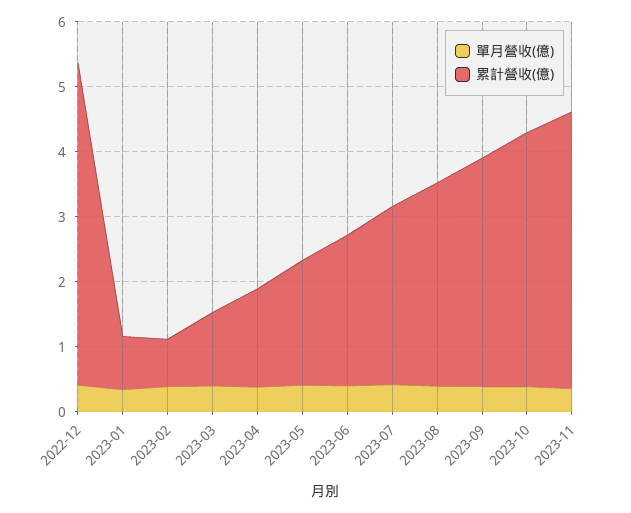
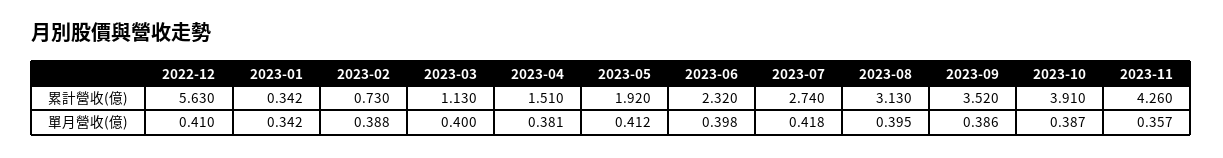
累計營收(億), 2022-12: 5 -> 5.63
累計營收(億), 2023-01: 0.8 -> 0.342

